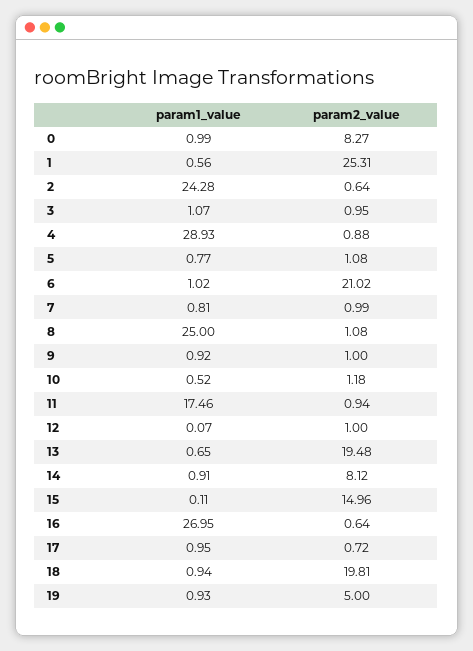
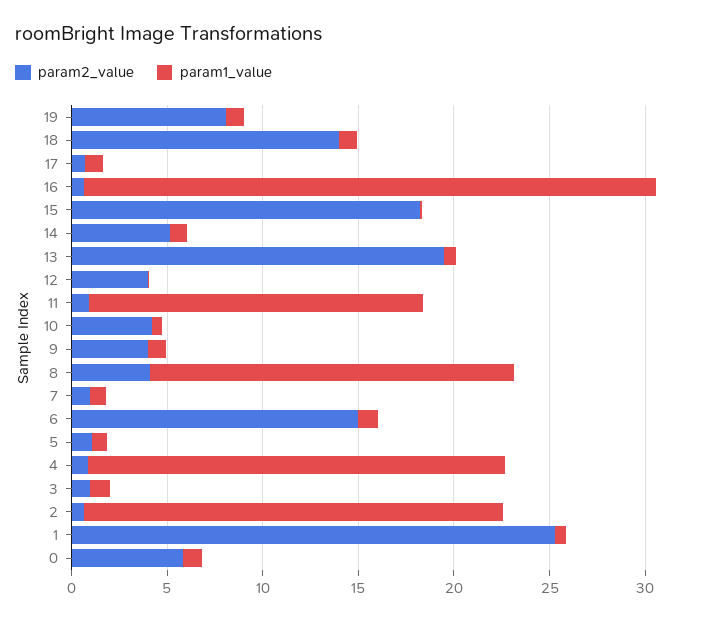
param2_value, 0: 8.27 -> 6
param1_value, 2: 24.28 -> 22
param1_value, 4: 28.93 -> 22
param2_value, 6: 21.02 -> 15
param1_value, 8: 25 -> 19
param2_value, 8: 1.08 -> 4
param2_value, 9: 1 -> 4
param2_value, 10: 1.18 -> 4
param2_value, 12: 1 -> 4
param2_value, 14: 8.12 -> 5
param2_value, 15: 14.96 -> 18
param1_value, 16: 26.95 -> 30
param2_value, 18: 19.81 -> 14
param2_value, 19: 5 -> 8

